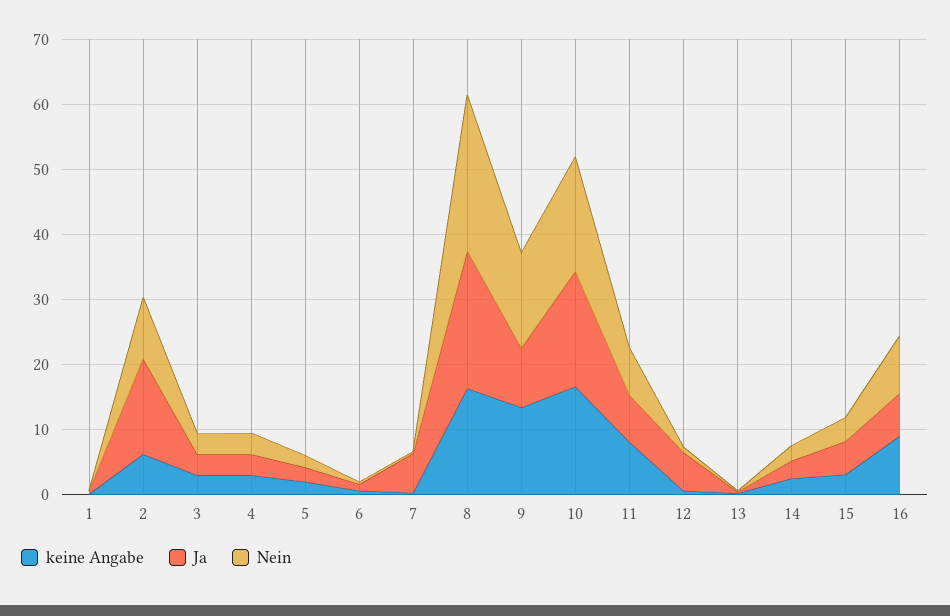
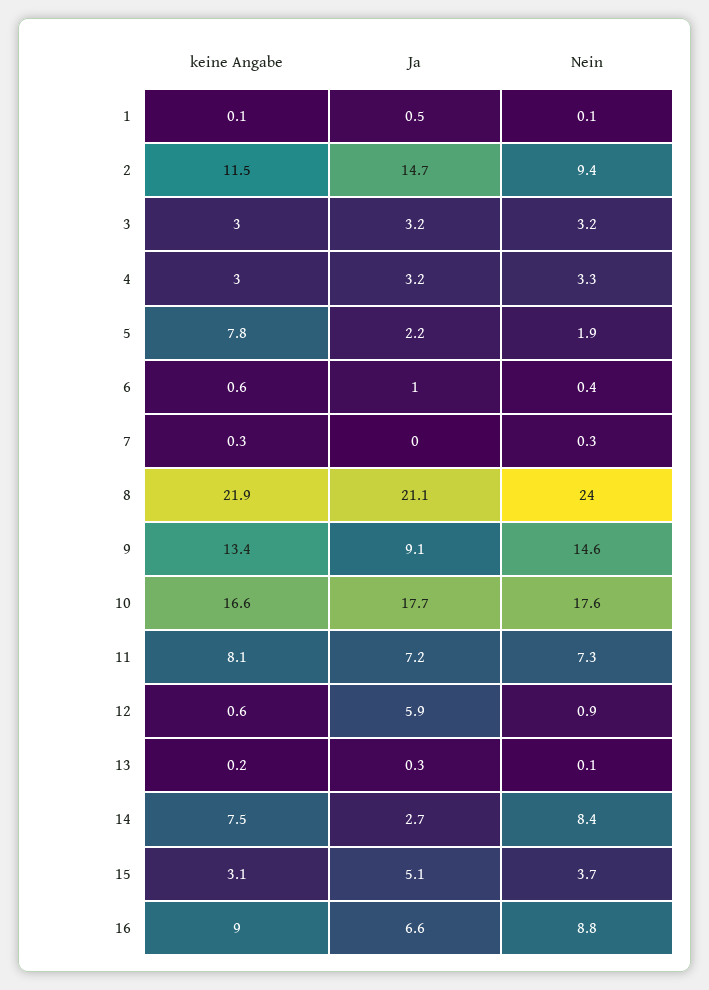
keine Angabe, 2: 6 -> 11.5
keine Angabe, 5: 2 -> 7.8
Ja, 7: 6 -> 0
keine Angabe, 8: 16 -> 21.9
keine Angabe, 14: 2 -> 7.5
Nein, 14: 2 -> 8.4

